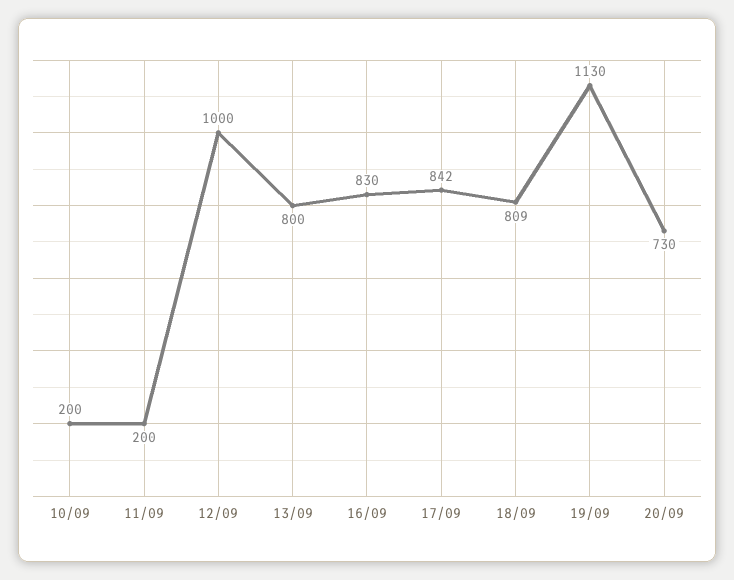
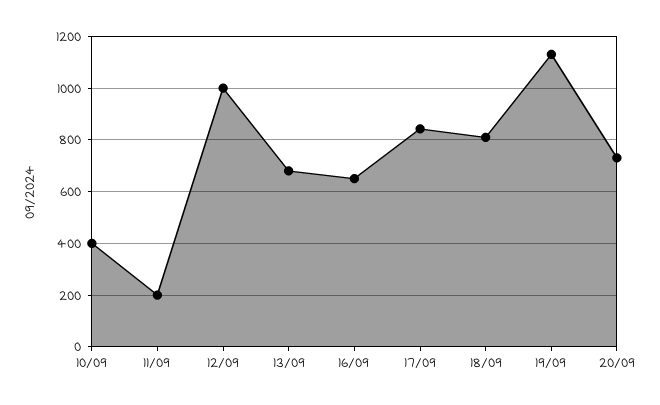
10/09: 200 -> 400
13/09: 800 -> 675
16/09: 830 -> 650

